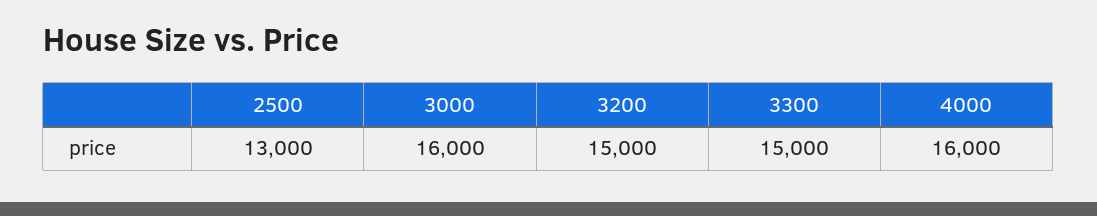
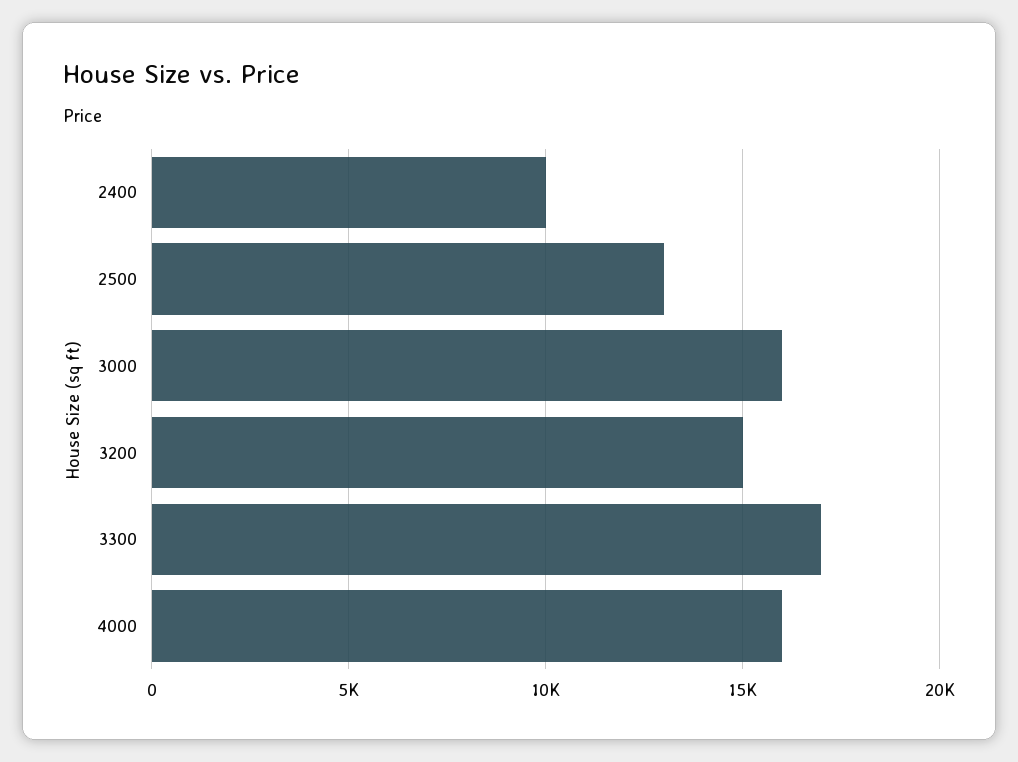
3300: 15000 -> 17000
2400: none -> 10000

